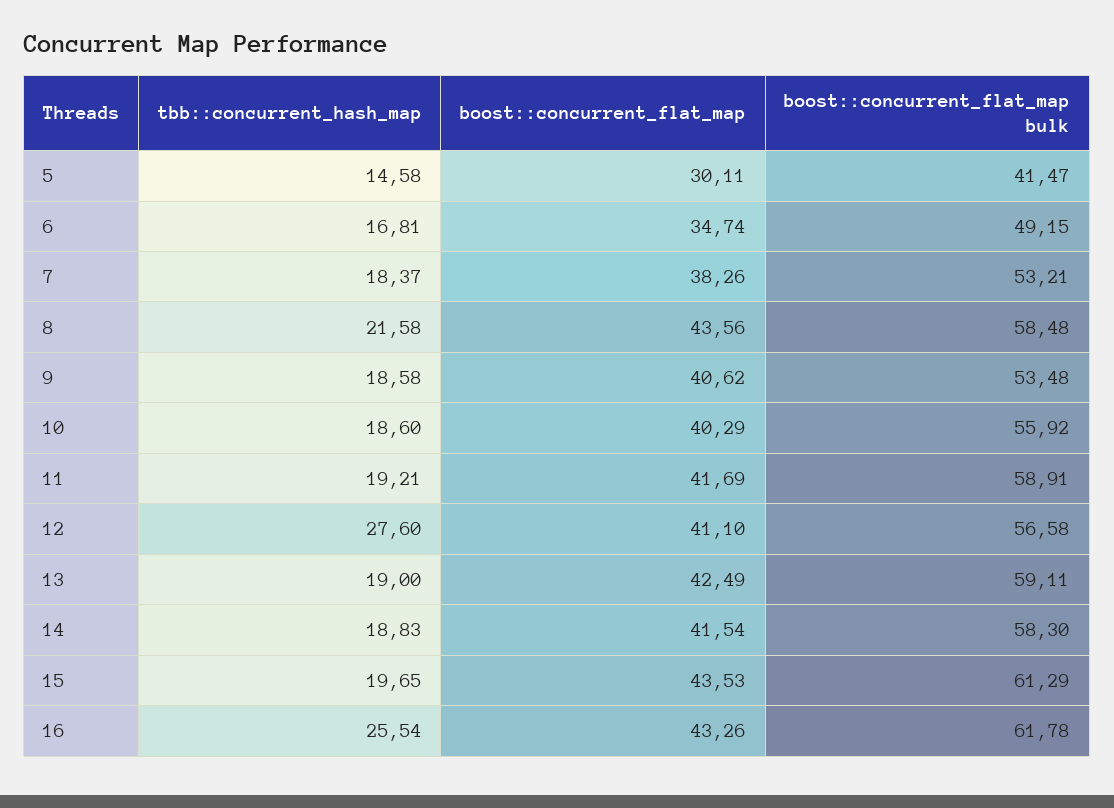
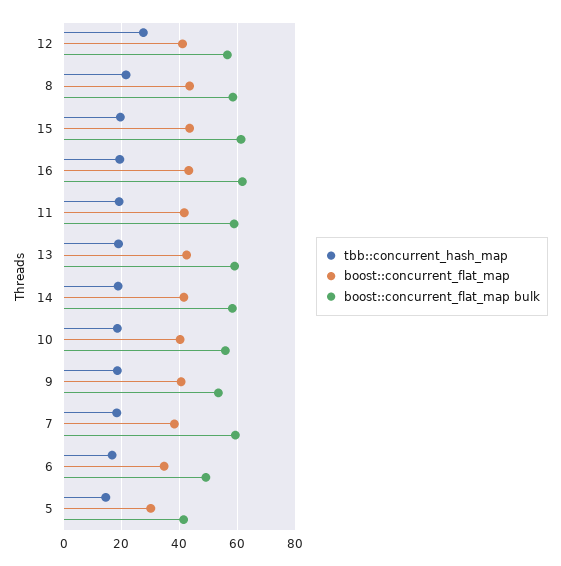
boost::concurrent_flat_map bulk, 7: 53.21 -> 60
tbb::concurrent_hash_map, 16: 25.54 -> 20

